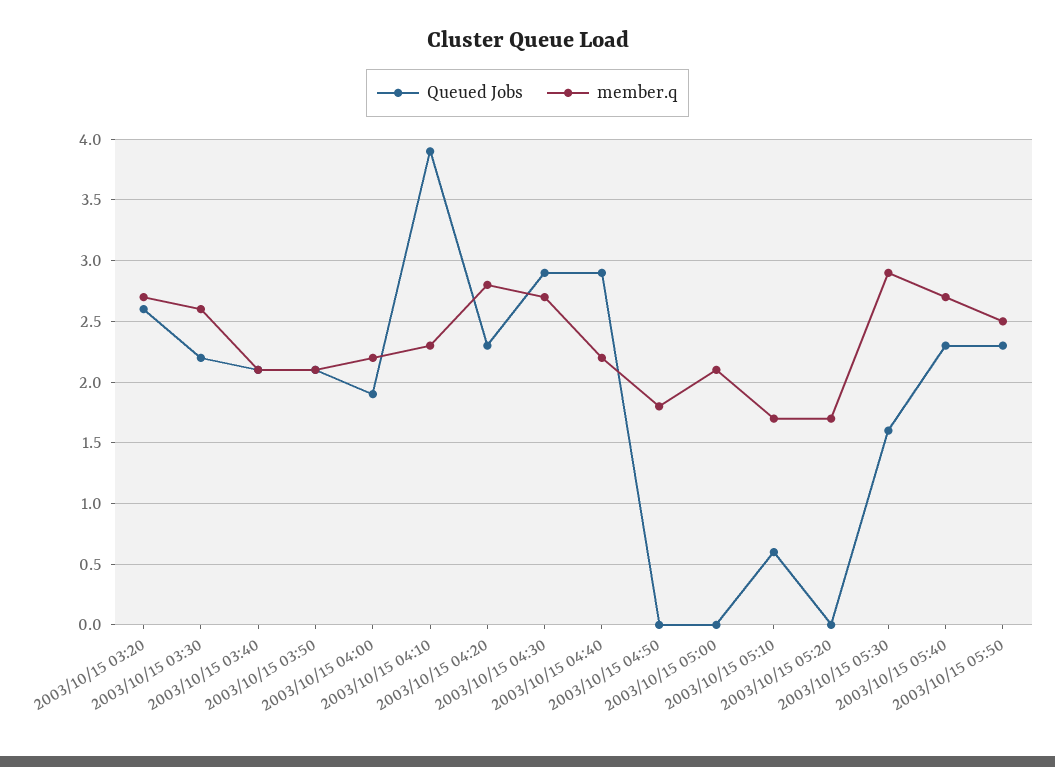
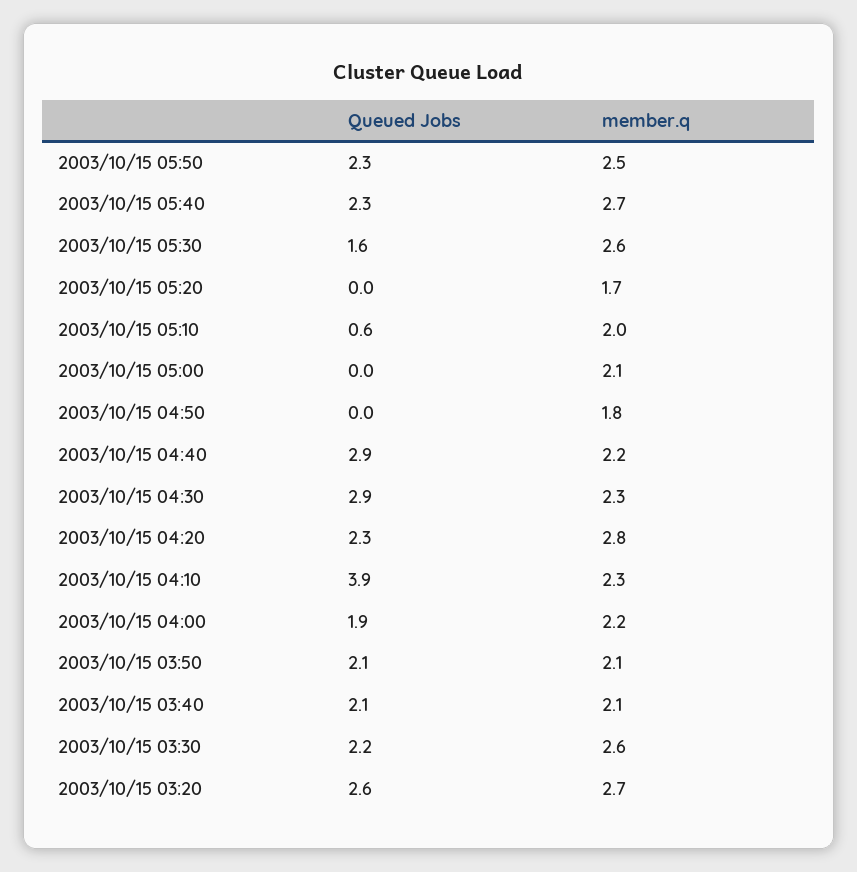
member.q, 2003/10/15 04:30: 2.7 -> 2.3
member.q, 2003/10/15 05:10: 1.7 -> 2
member.q, 2003/10/15 05:30: 2.9 -> 2.6

